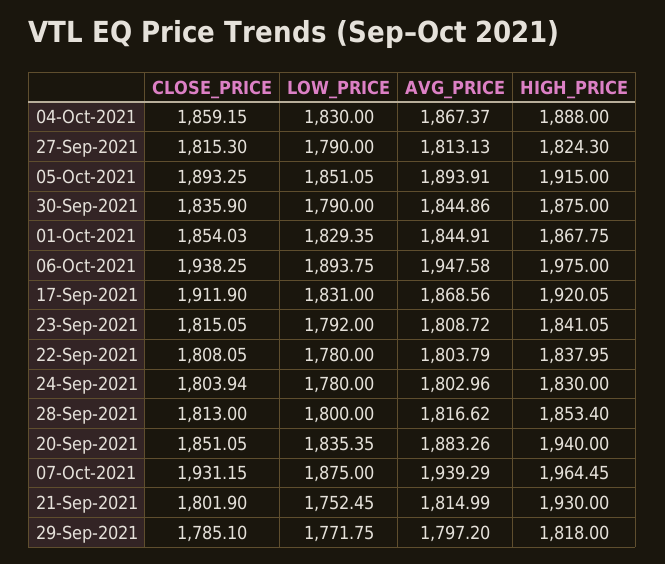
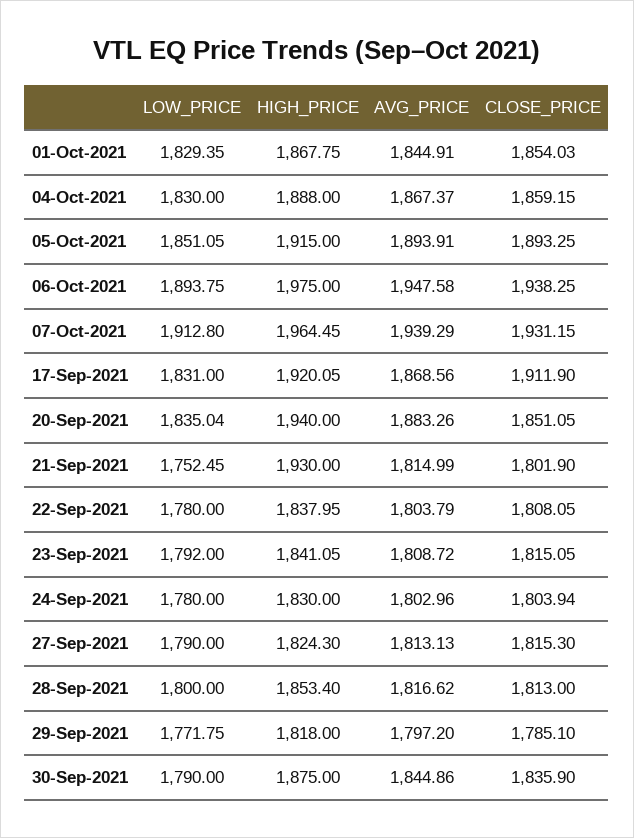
LOW_PRICE, 20-Sep-2021: 1835.35 -> 1835.04
LOW_PRICE, 07-Oct-2021: 1875 -> 1912.8

